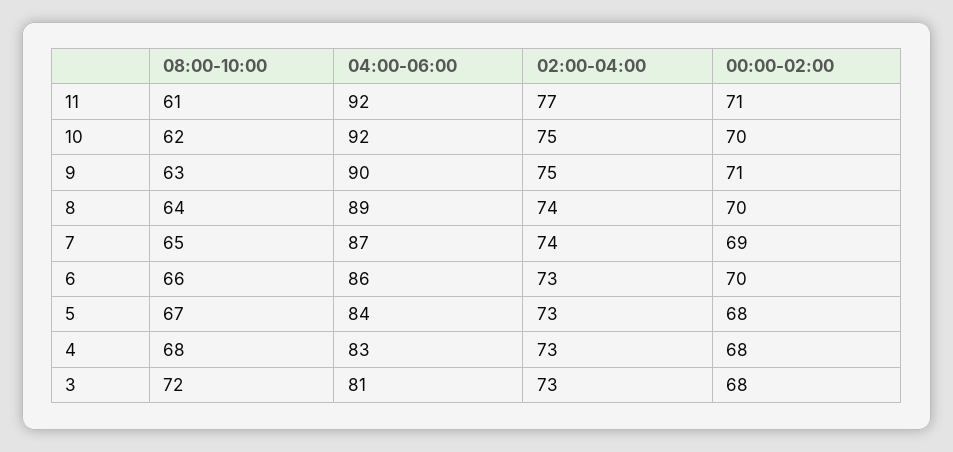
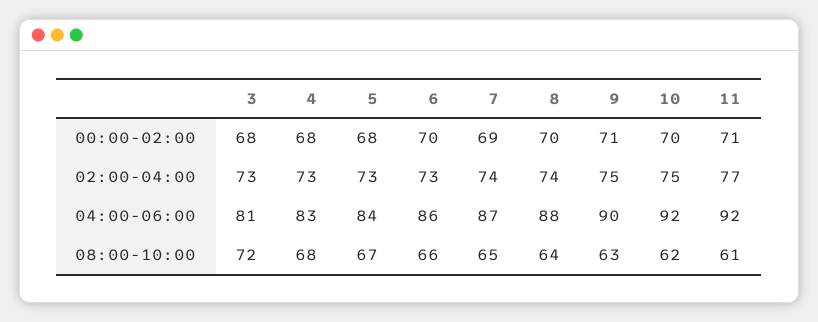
04:00-06:00, 8: 89 -> 88

